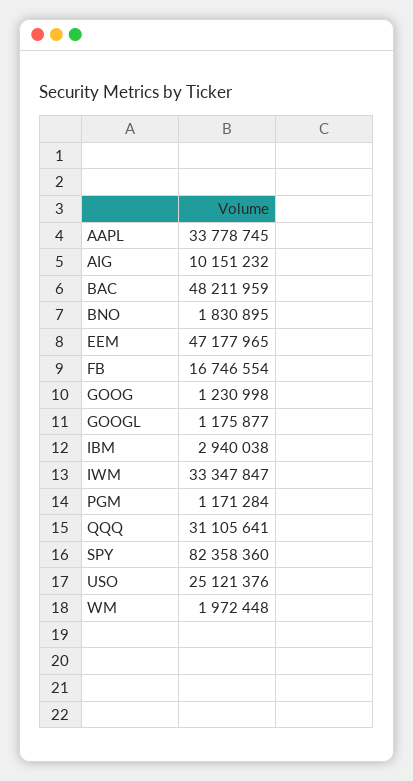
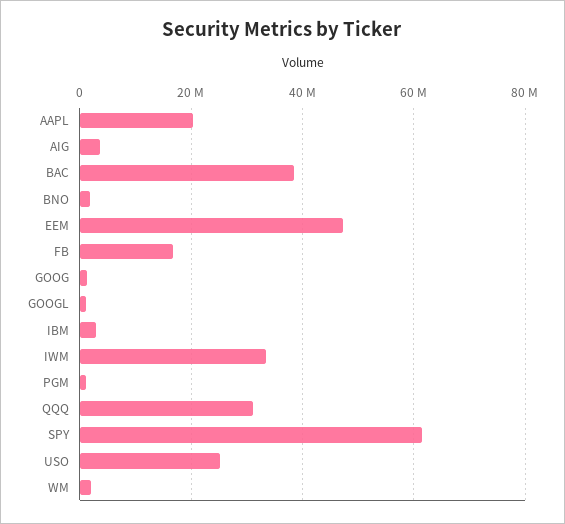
AAPL: 33778745 -> 20000000
AIG: 10151232 -> 4000000
BAC: 48211959 -> 38000000
SPY: 82358360 -> 62000000

